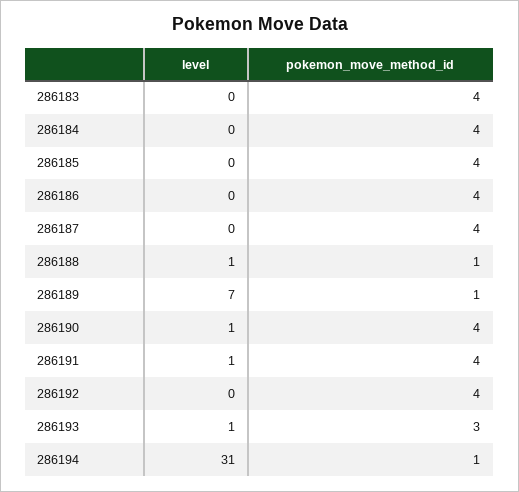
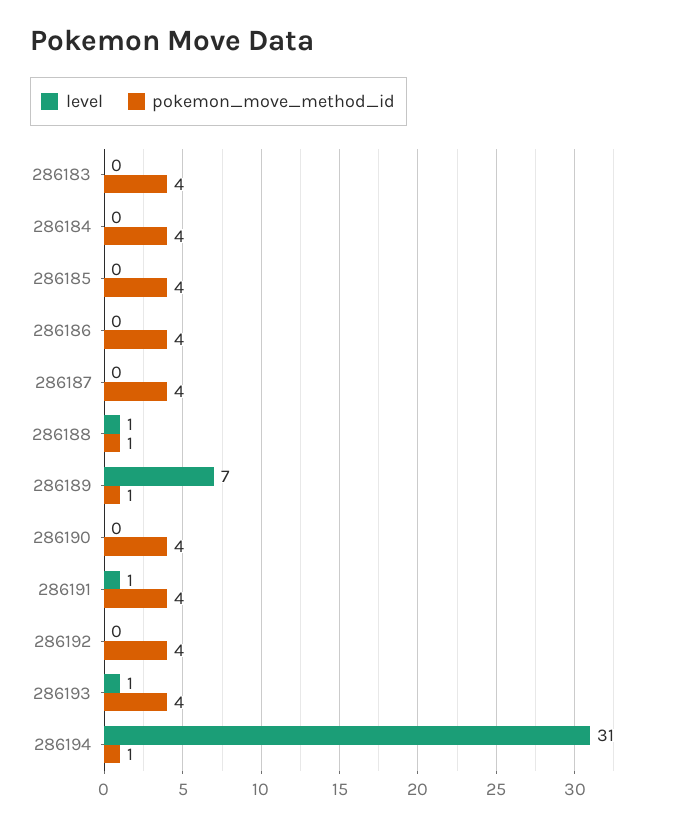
level, 286190: 1 -> 0
pokemon_move_method_id, 286193: 3 -> 4

